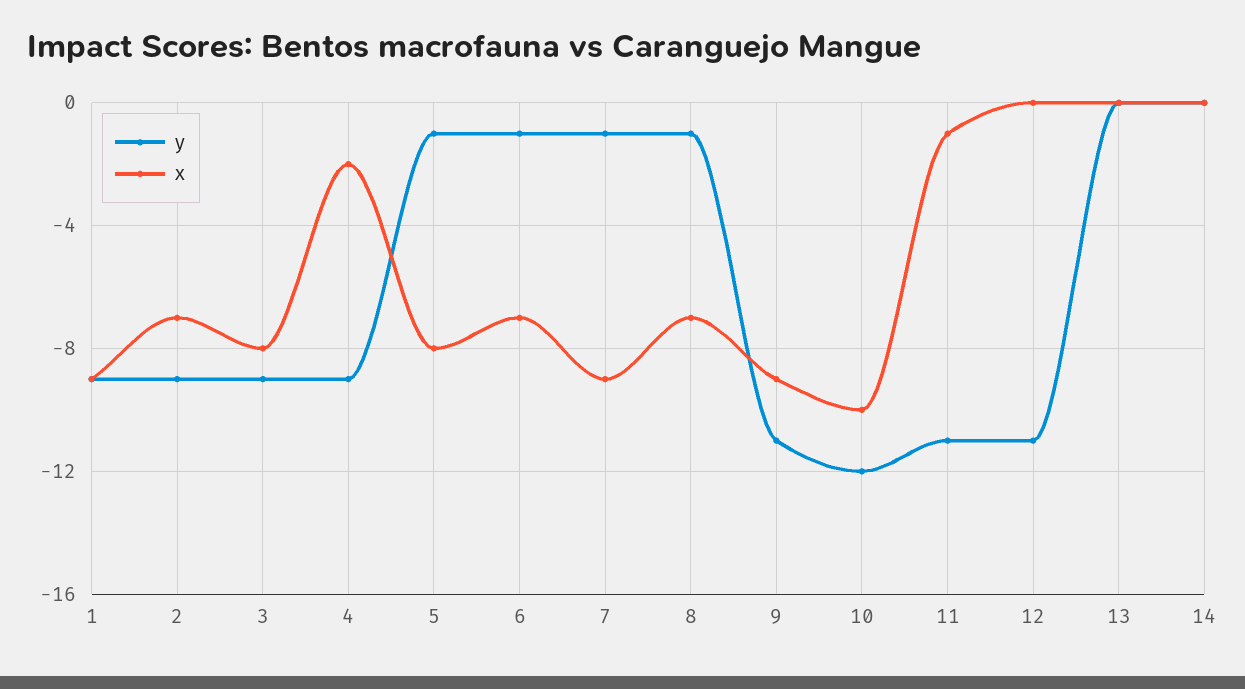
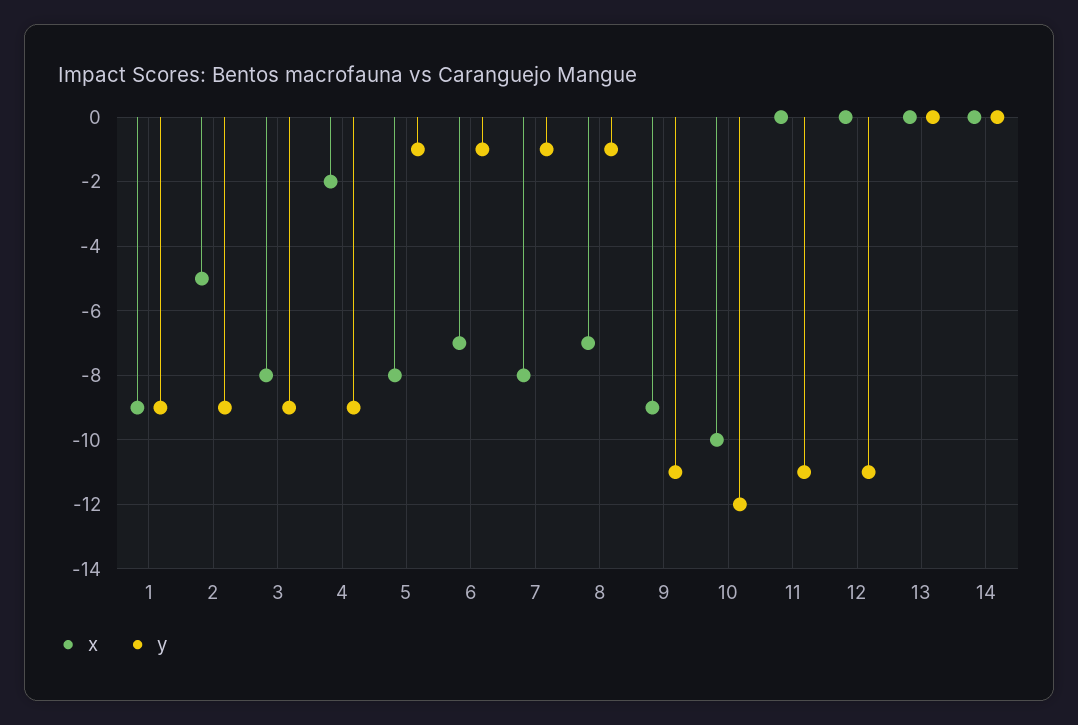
x, 2: -7 -> -5
x, 7: -9 -> -8
x, 11: -1 -> 0

